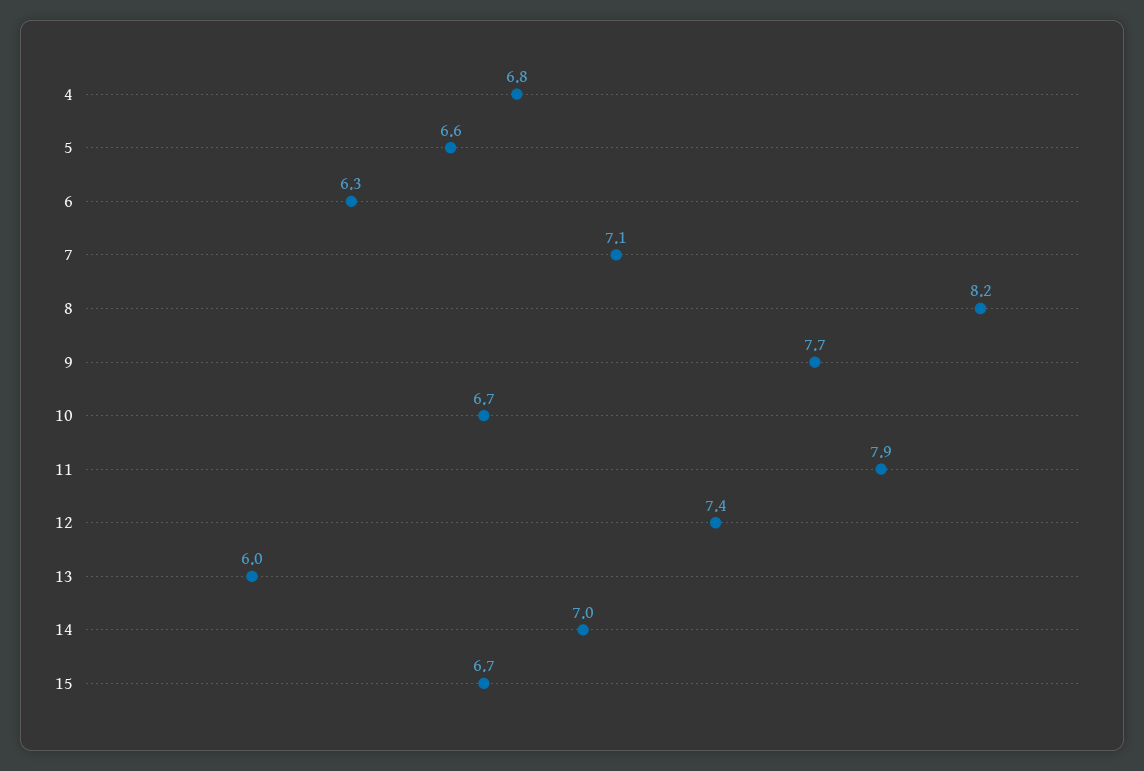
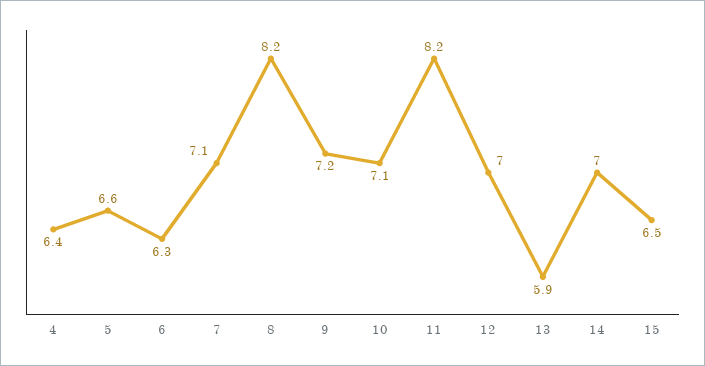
4: 6.8 -> 6.4
9: 7.7 -> 7.2
10: 6.7 -> 7.1
11: 7.9 -> 8.2
12: 7.4 -> 7
13: 6 -> 5.9
15: 6.7 -> 6.5

